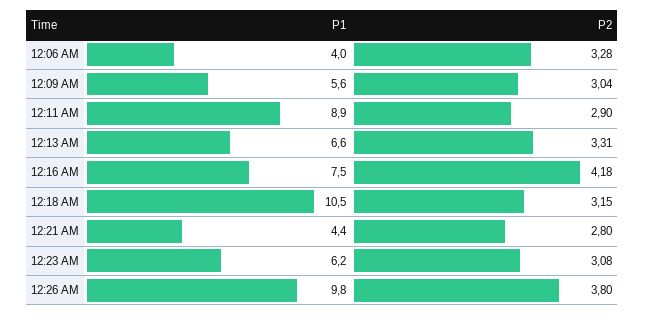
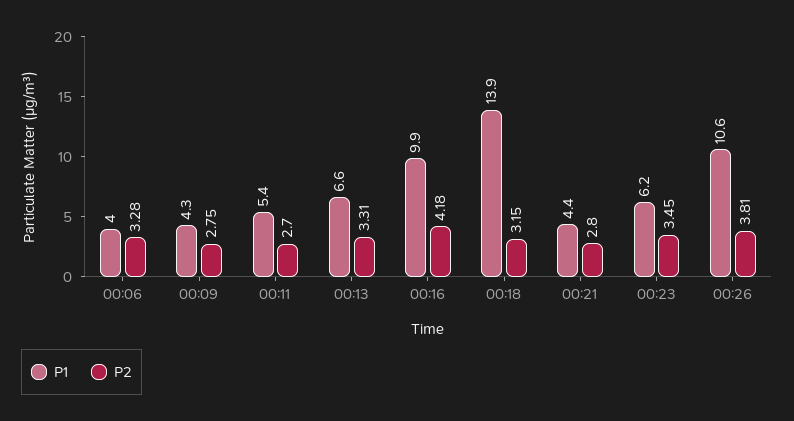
P1, 12:09 AM: 5.6 -> 4.3
P2, 12:09 AM: 3.04 -> 2.75
P1, 12:11 AM: 8.9 -> 5.4
P2, 12:11 AM: 2.9 -> 2.7
P1, 12:16 AM: 7.5 -> 9.9
P1, 12:18 AM: 10.5 -> 13.9
P2, 12:23 AM: 3.08 -> 3.45
P1, 12:26 AM: 9.8 -> 10.6
P2, 12:26 AM: 3.8 -> 3.81

